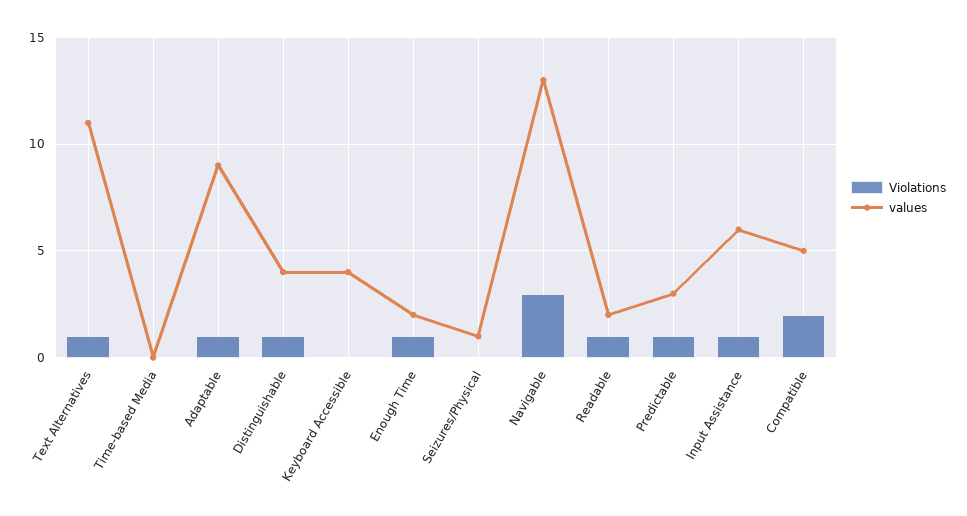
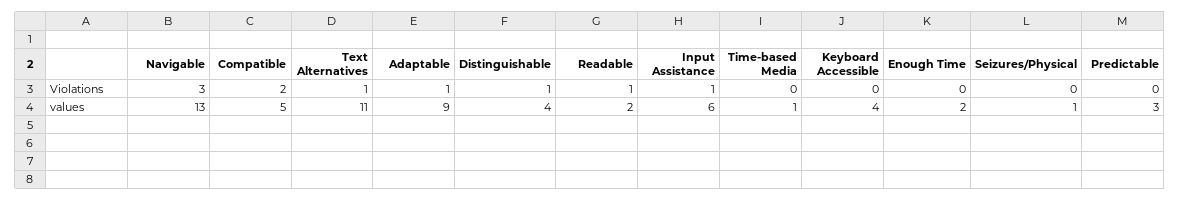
values, Time-based Media: 0 -> 1
Violations, Enough Time: 1 -> 0
Violations, Predictable: 1 -> 0

